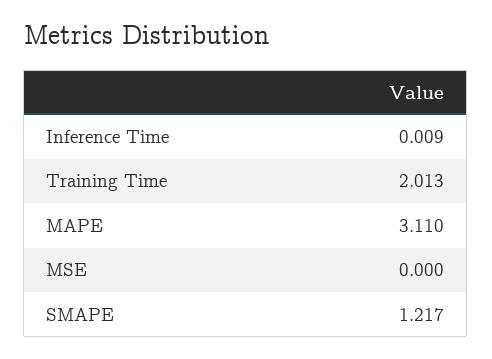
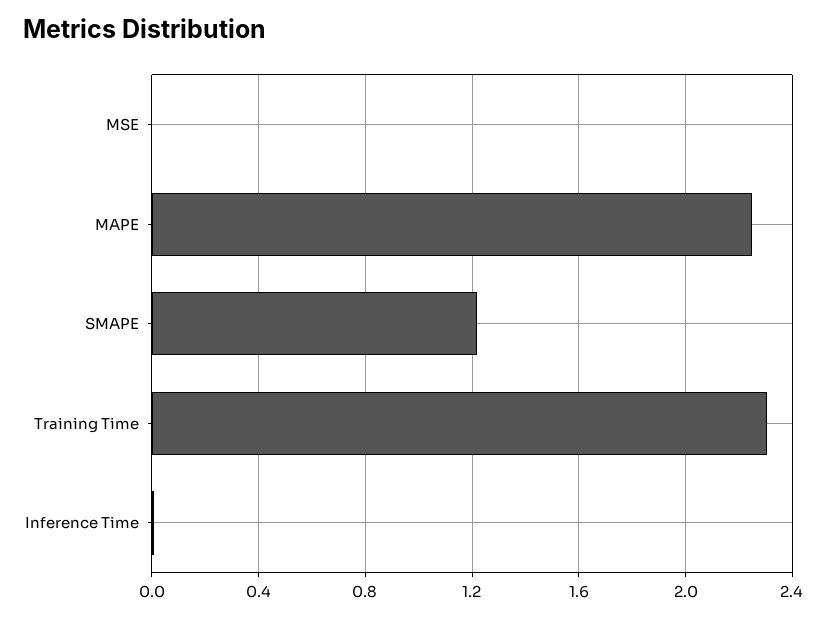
Training Time: 2.013 -> 2.3
MAPE: 3.11 -> 2.25

